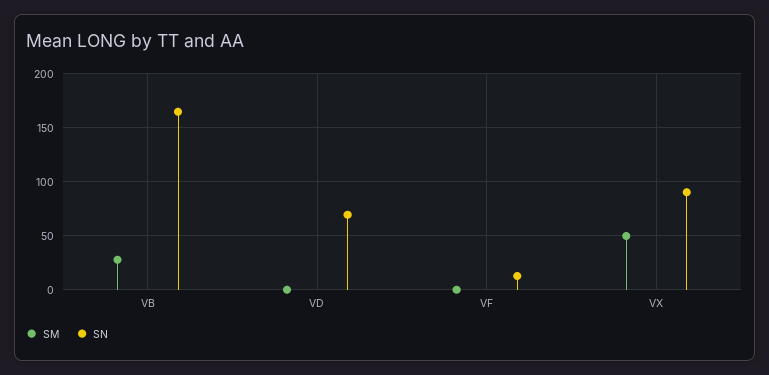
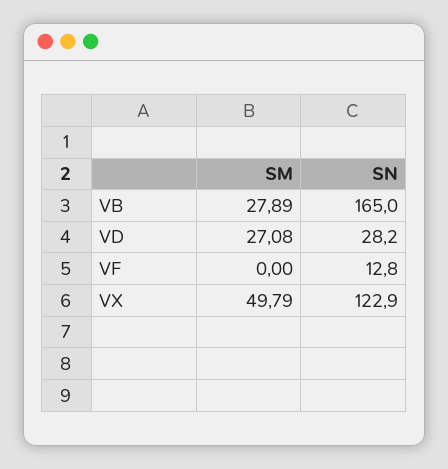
SM, VD: 0 -> 27.08
SN, VD: 70 -> 28.2
SN, VX: 90 -> 122.9

